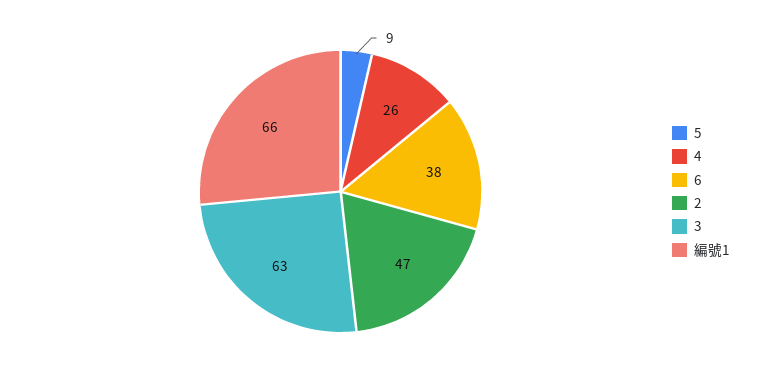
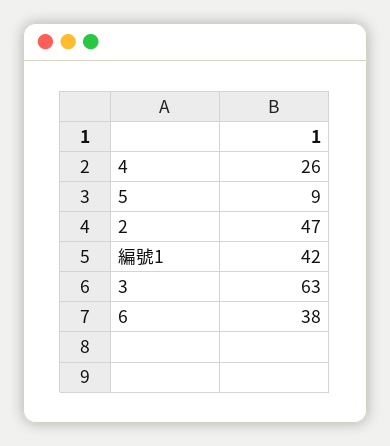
編號1: 66 -> 42

